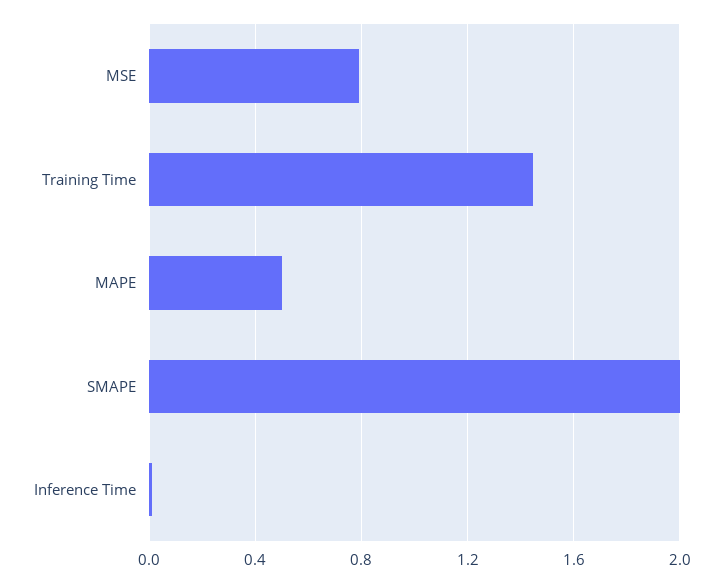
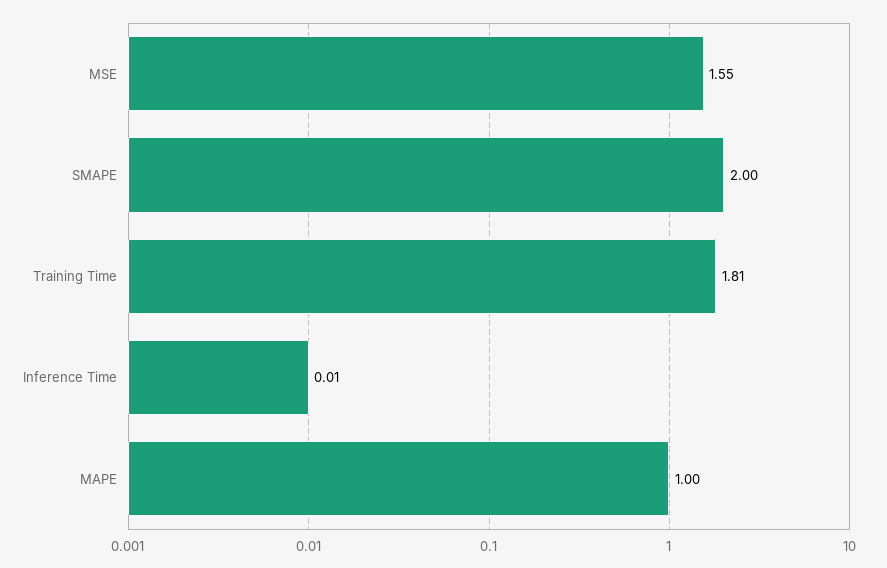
MSE: 0.8 -> 1.55
Training Time: 1.45 -> 1.81
MAPE: 0.5 -> 1

